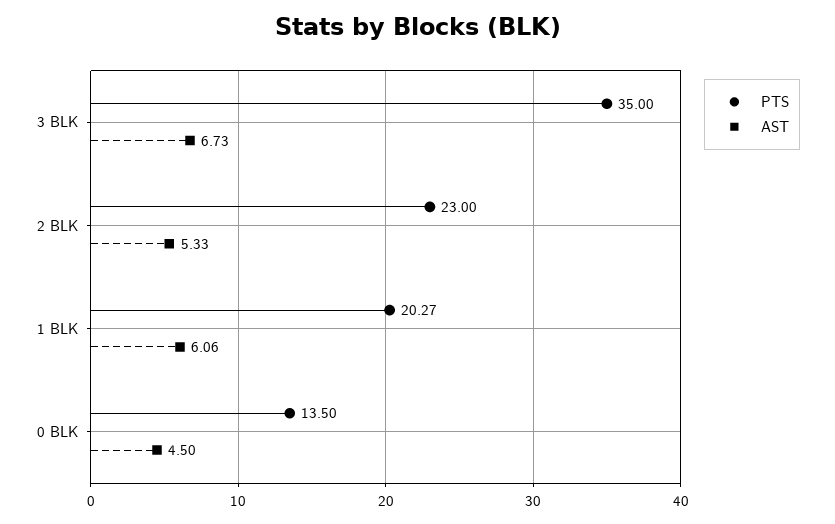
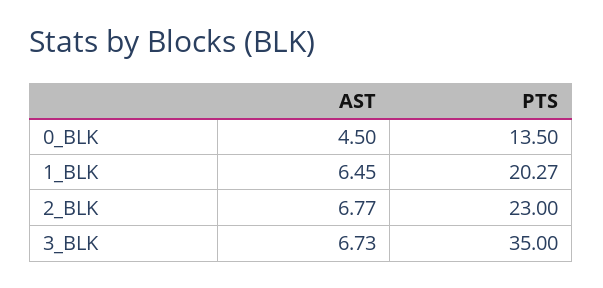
AST, 2 BLK: 5.33 -> 6.77
AST, 1 BLK: 6.06 -> 6.45

